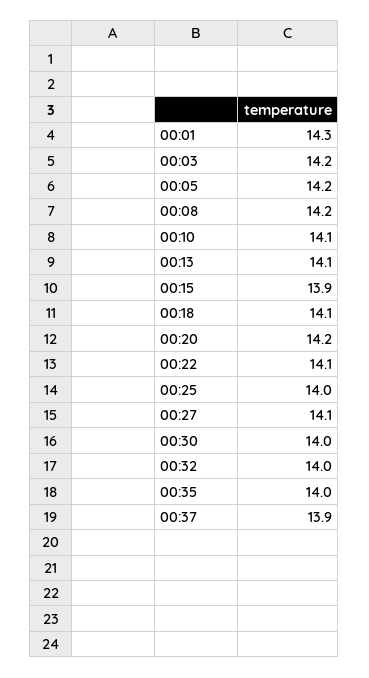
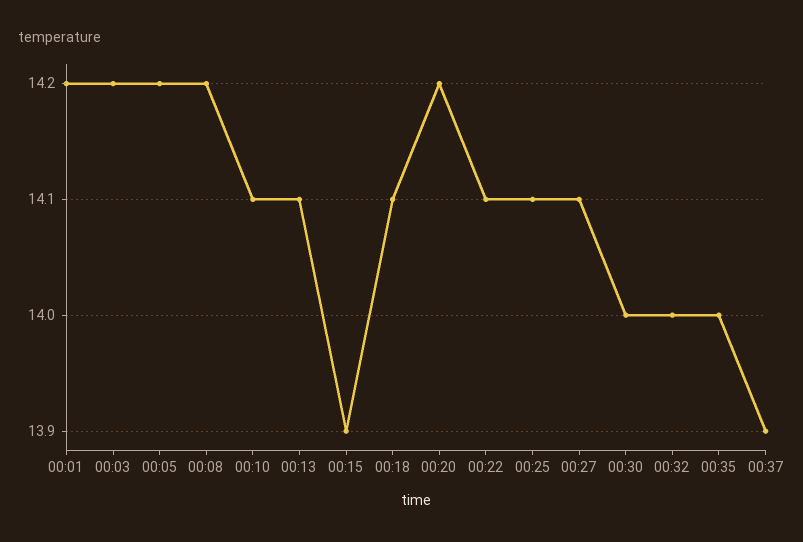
00:01: 14.3 -> 14.2
00:25: 14 -> 14.1

